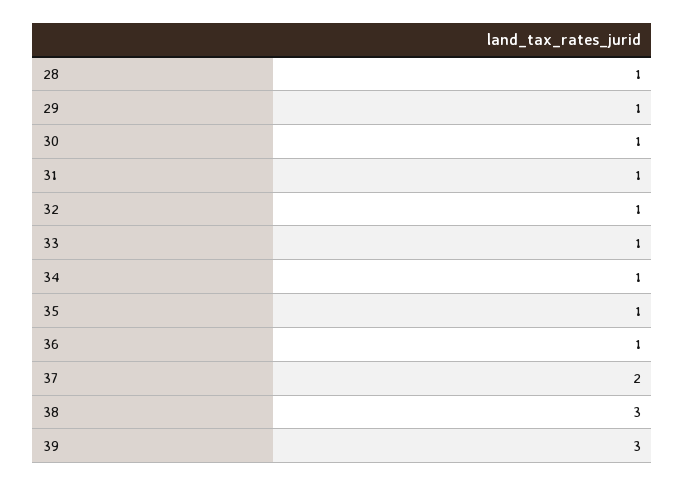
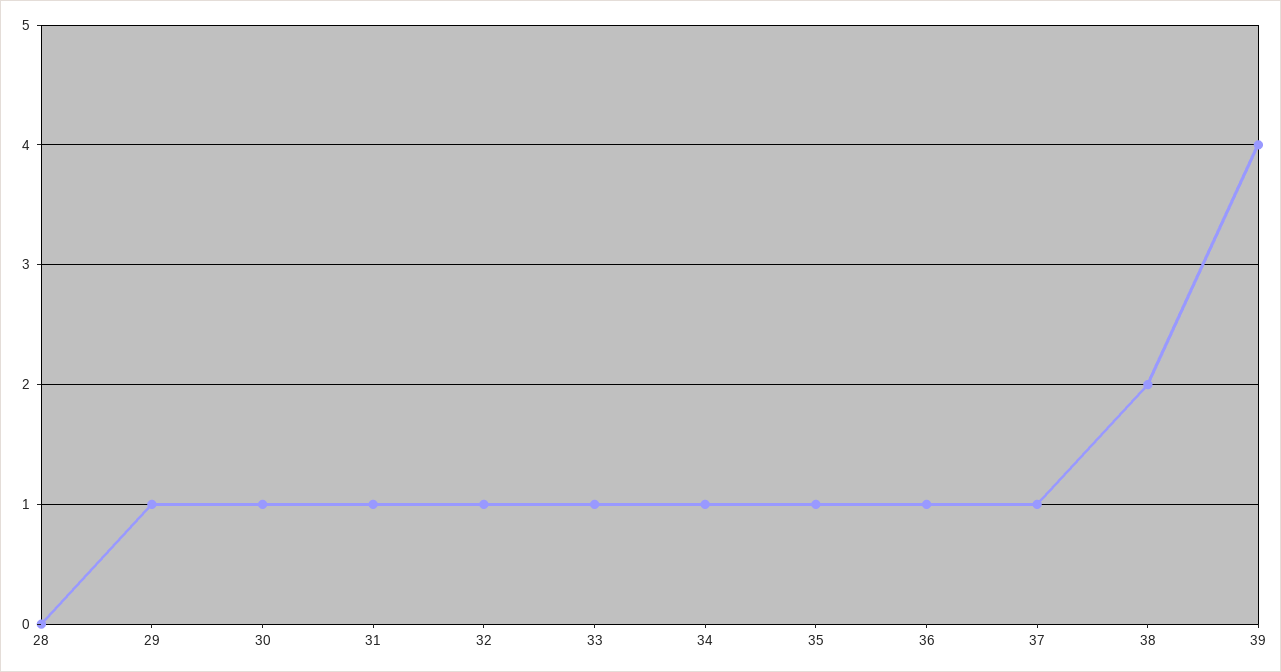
28: 1 -> 0
37: 2 -> 1
38: 3 -> 2
39: 3 -> 4

